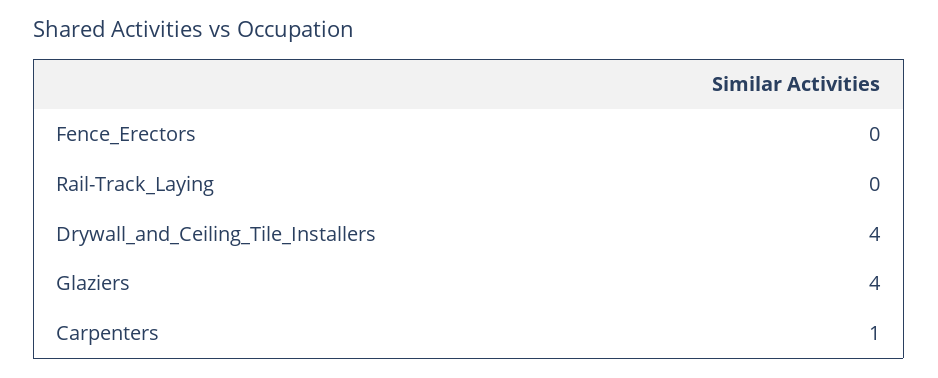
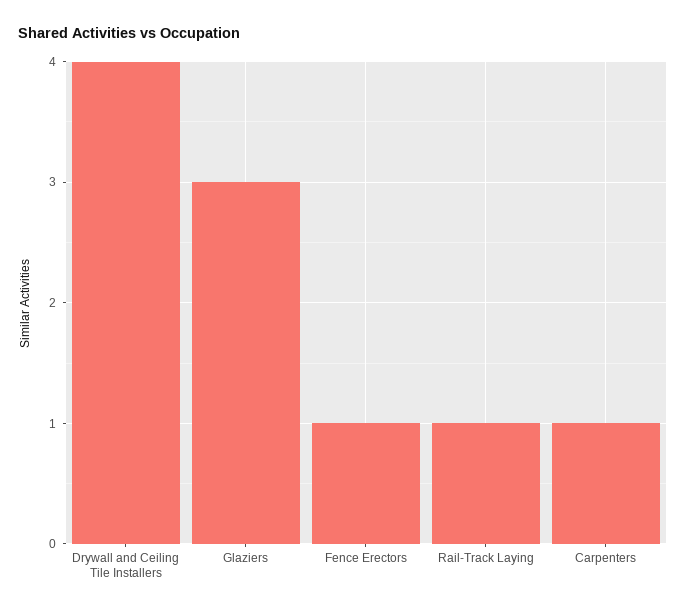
Fence_Erectors: 0 -> 1
Rail-Track_Laying: 0 -> 1
Glaziers: 4 -> 3

